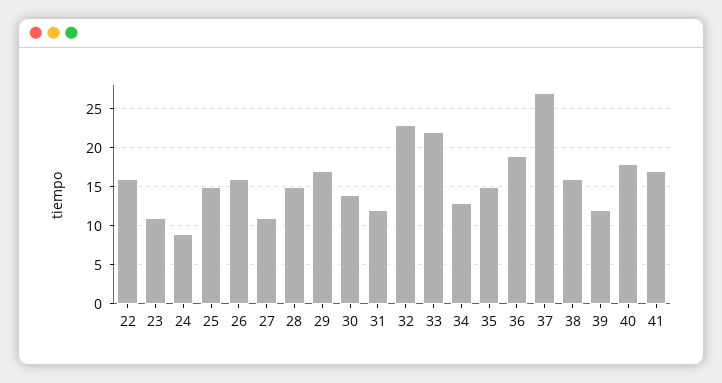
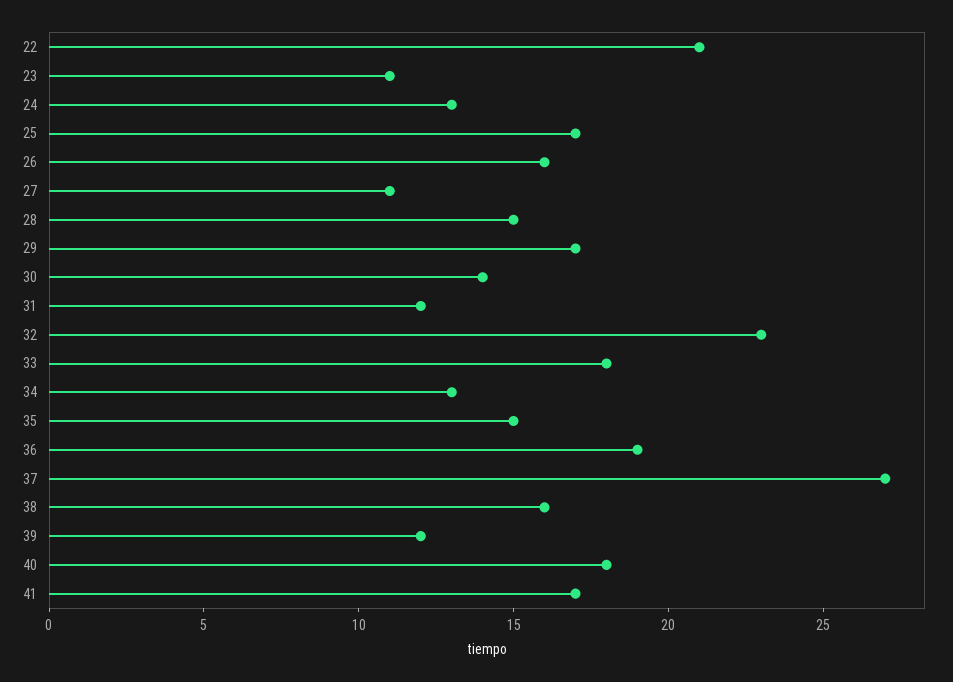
22: 16 -> 21
24: 9 -> 13
25: 15 -> 17
33: 22 -> 18

